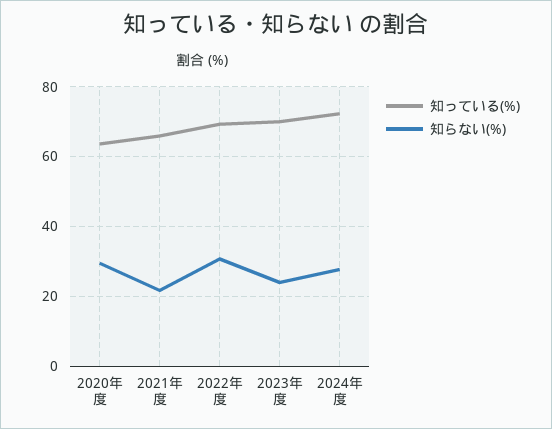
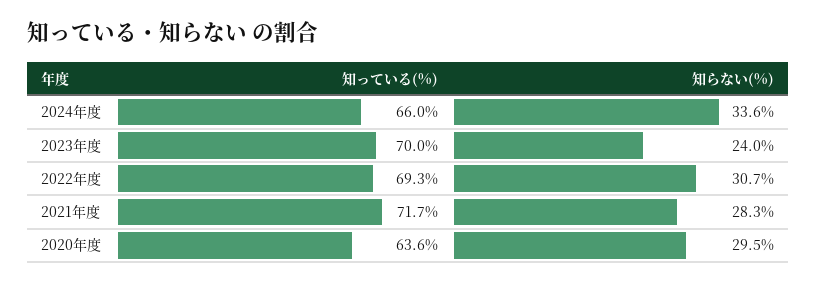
知っている(%), 2021年度: 66 -> 71.7
知らない(%), 2021年度: 22 -> 28.3
知っている(%), 2024年度: 72 -> 66
知らない(%), 2024年度: 28 -> 33.6

